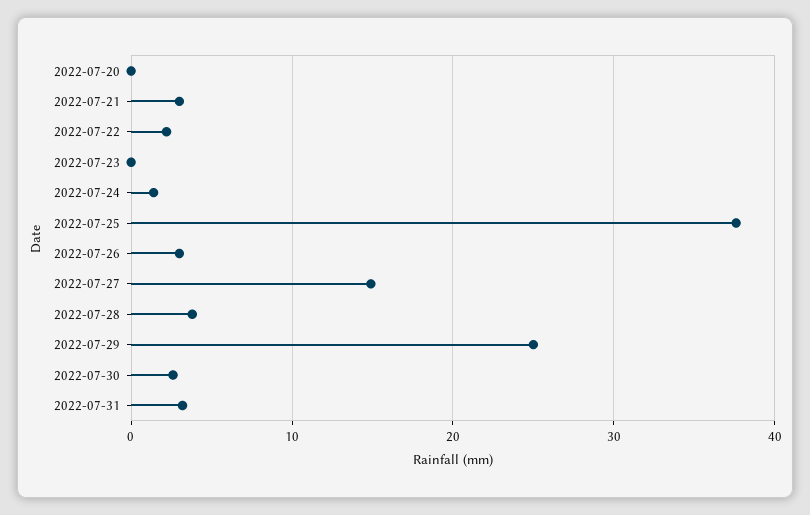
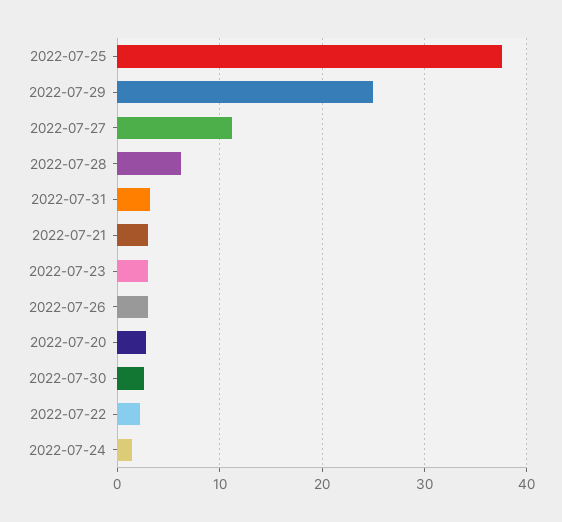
2022-07-20: 0 -> 3
2022-07-23: 0 -> 3
2022-07-27: 15 -> 11
2022-07-28: 4 -> 6

